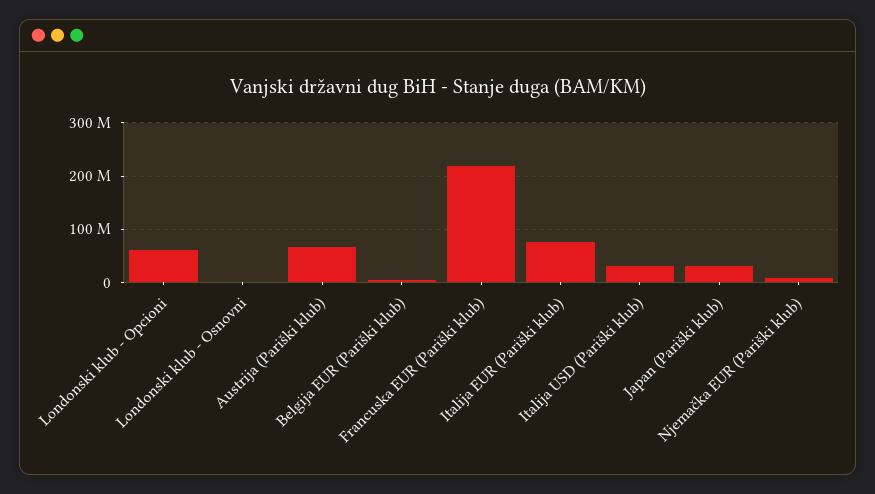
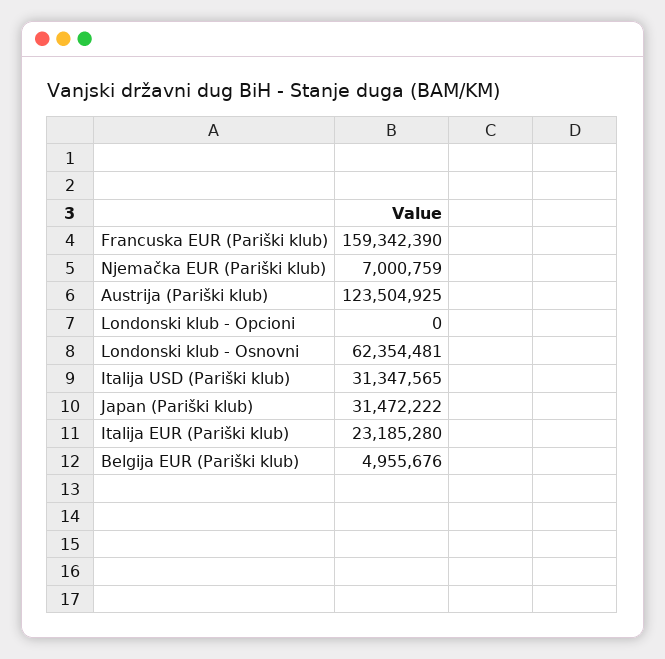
Londonski klub - Opcioni: 60000000 -> 0
Londonski klub - Osnovni: 0 -> 62354481
Austrija (Pariški klub): 60000000 -> 123504925
Francuska EUR (Pariški klub): 220000000 -> 159342390
Italija EUR (Pariški klub): 80000000 -> 23185280

